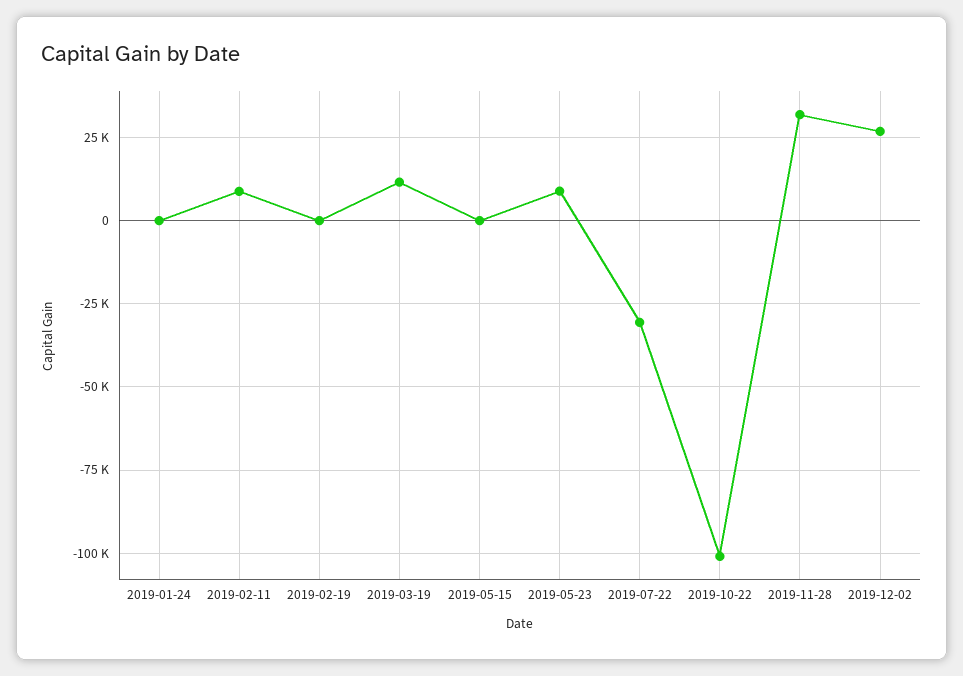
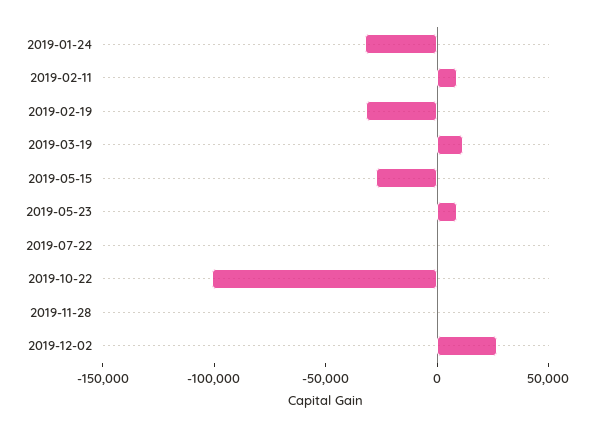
2019-01-24: 0 -> -30000
2019-02-19: 0 -> -30000
2019-05-15: 0 -> -30000
2019-07-22: -30000 -> 0
2019-11-28: 32500 -> 0

